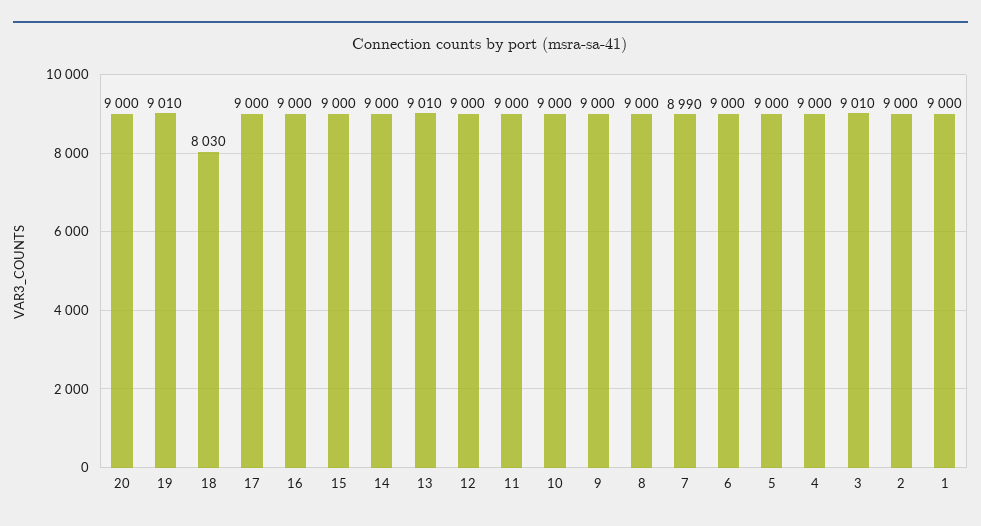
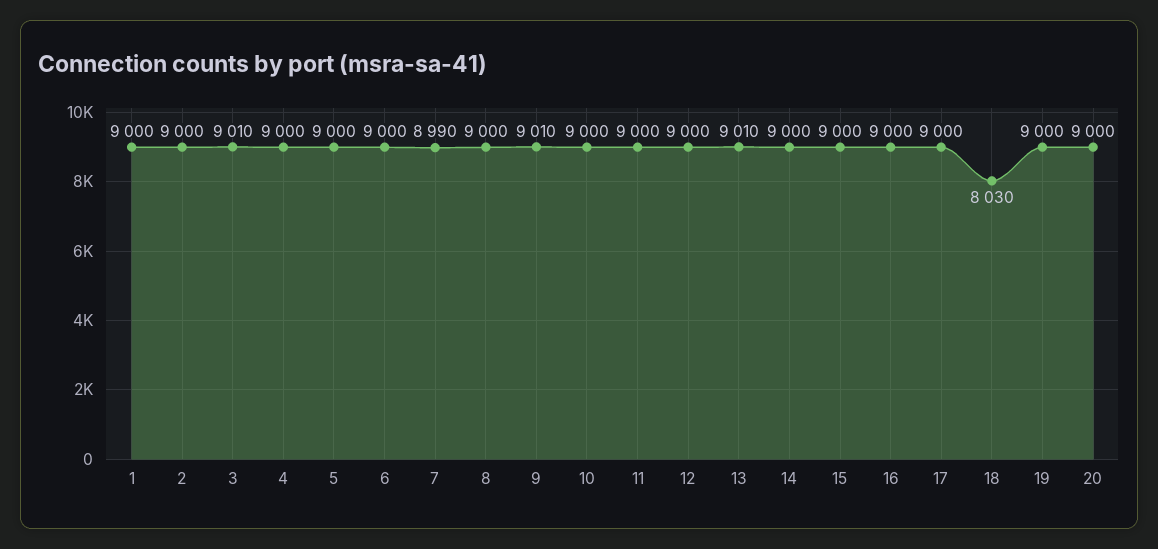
19: 9010 -> 9000
9: 9000 -> 9010

